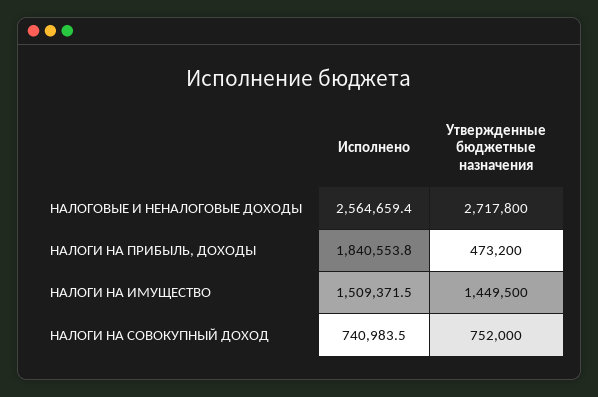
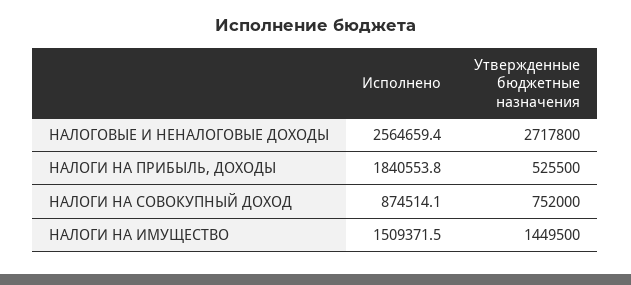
Утвержденные бюджетные назначения, НАЛОГИ НА ПРИБЫЛЬ, ДОХОДЫ: 473200 -> 525500
Исполнено, НАЛОГИ НА СОВОКУПНЫЙ ДОХОД: 740983.5 -> 874514.1

